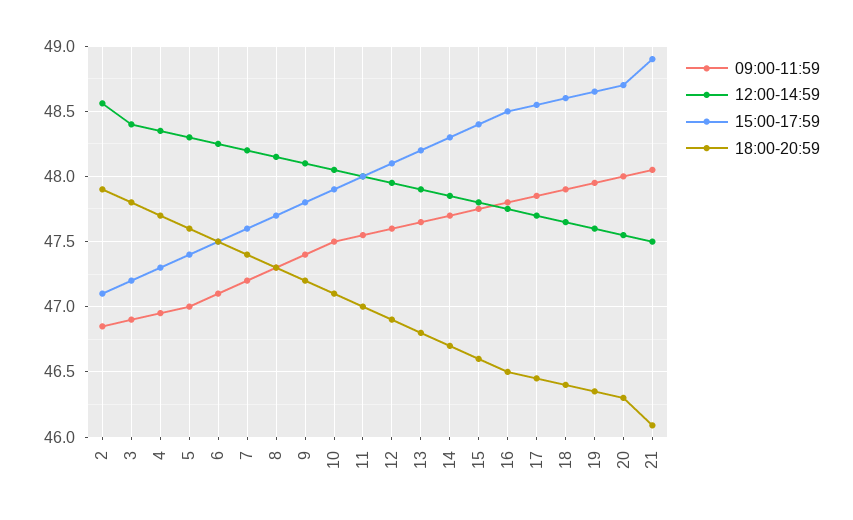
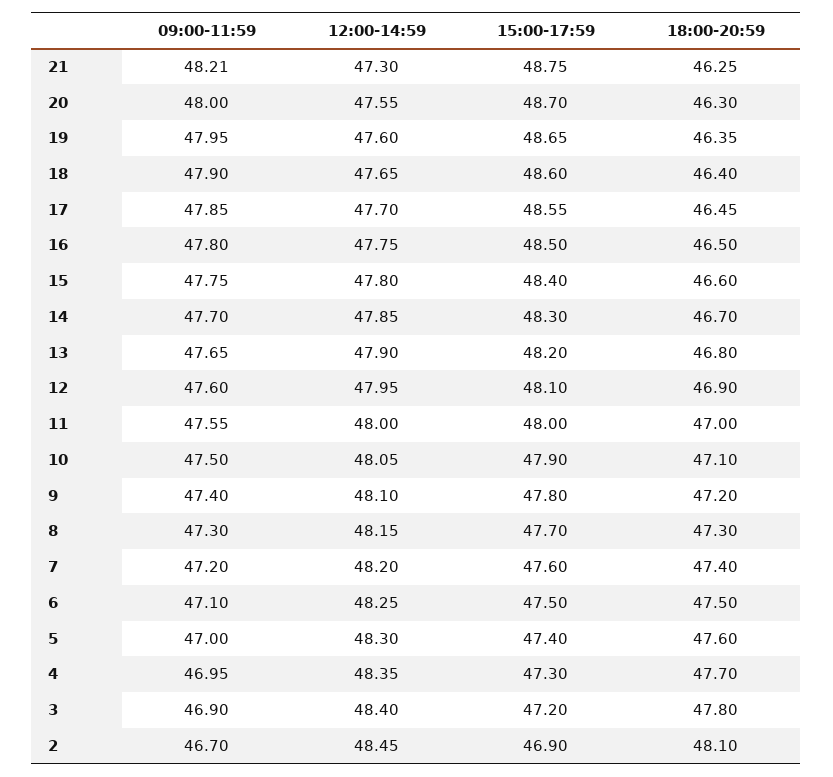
09:00-11:59, 2: 46.85 -> 46.7
12:00-14:59, 2: 48.55 -> 48.45
15:00-17:59, 2: 47.1 -> 46.9
18:00-20:59, 2: 47.9 -> 48.1
09:00-11:59, 21: 48.05 -> 48.21
12:00-14:59, 21: 47.5 -> 47.3
15:00-17:59, 21: 48.9 -> 48.75
18:00-20:59, 21: 46.1 -> 46.25

